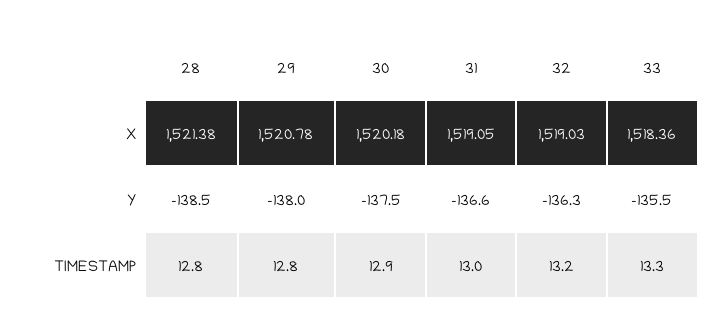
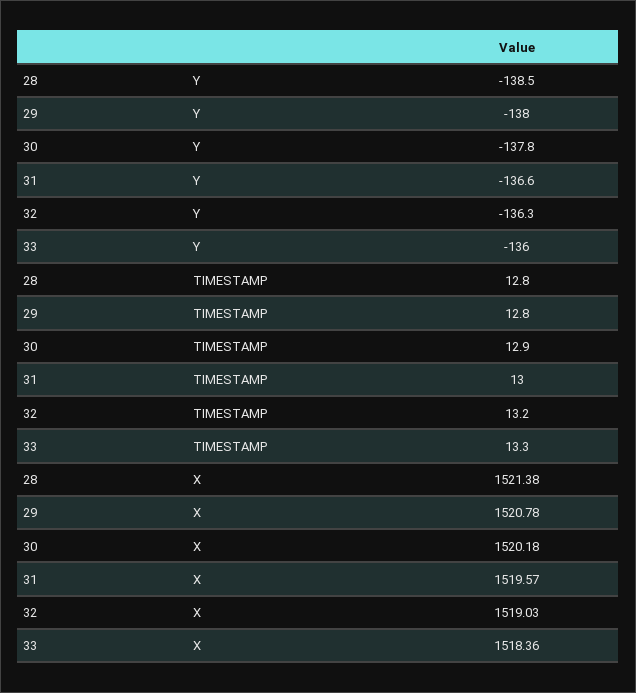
31, X: 1519.05 -> 1519.57
30, Y: -137.5 -> -137.8
33, Y: -135.5 -> -136

